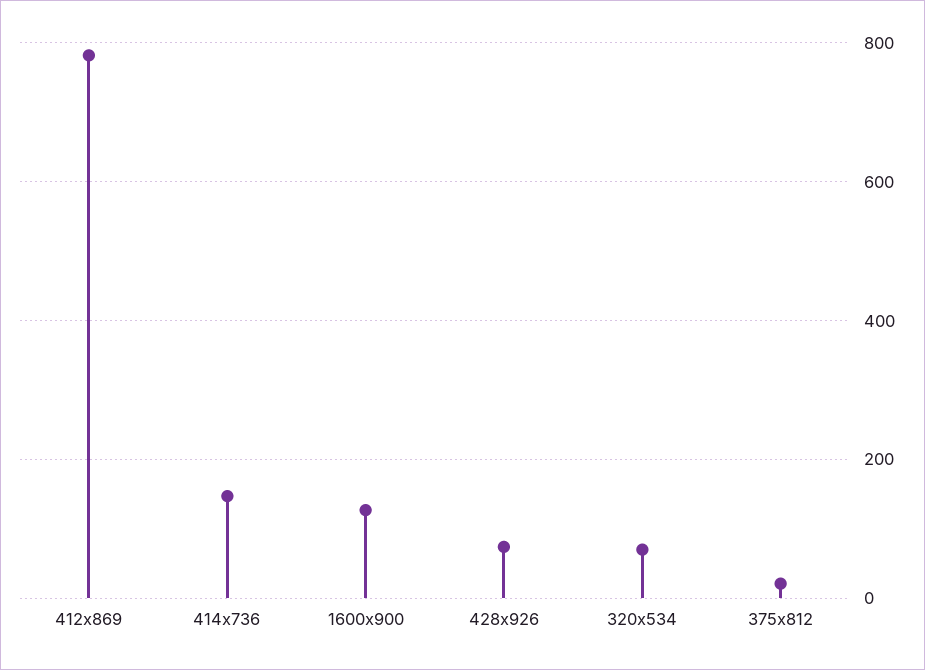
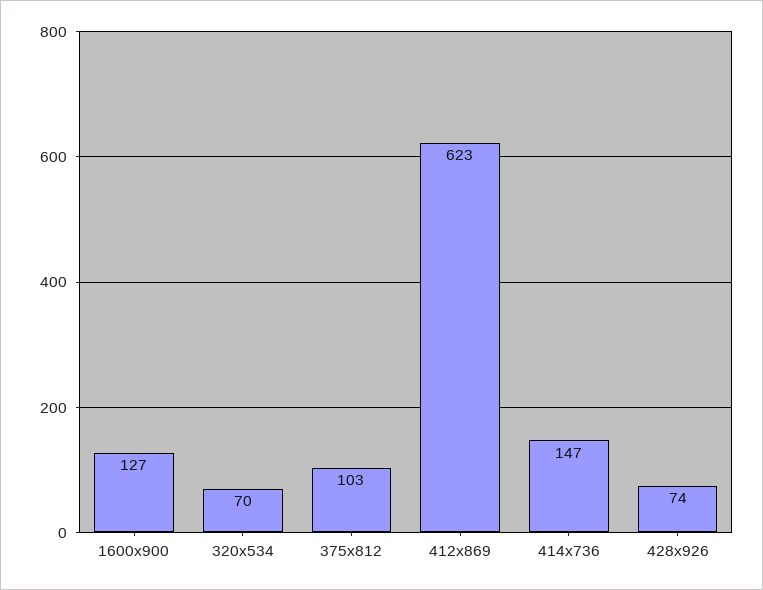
412x869: 780 -> 623
375x812: 20 -> 103

